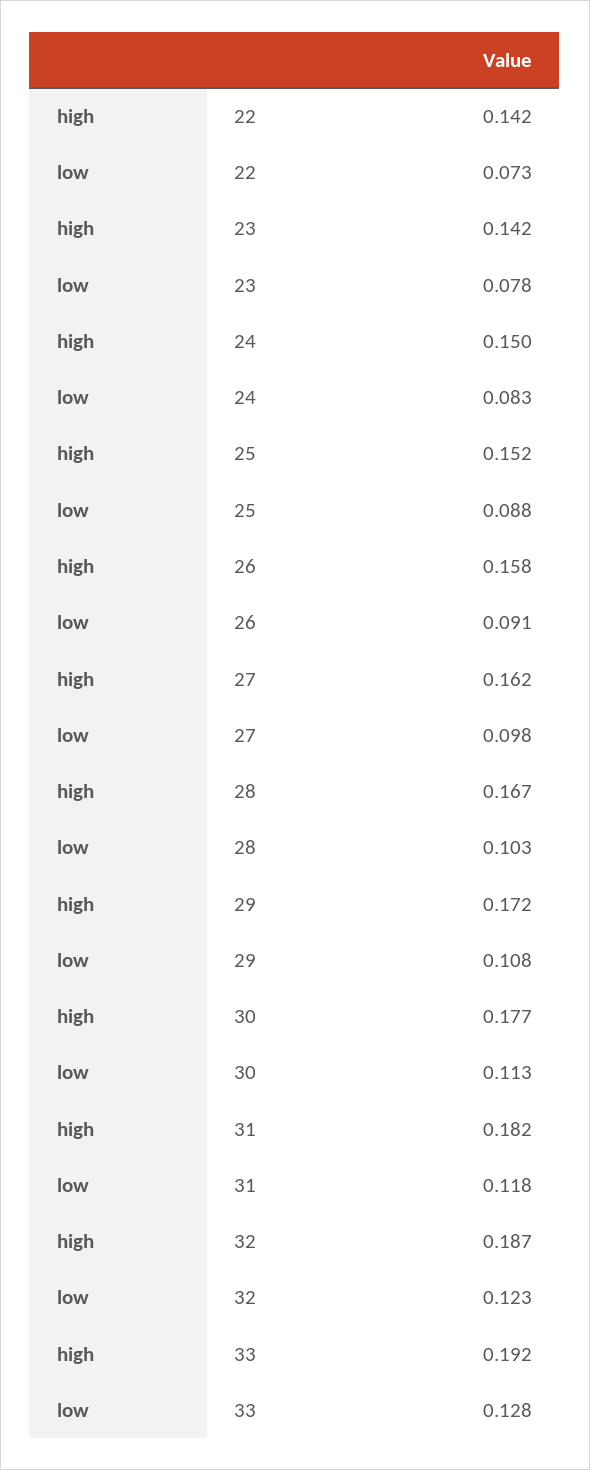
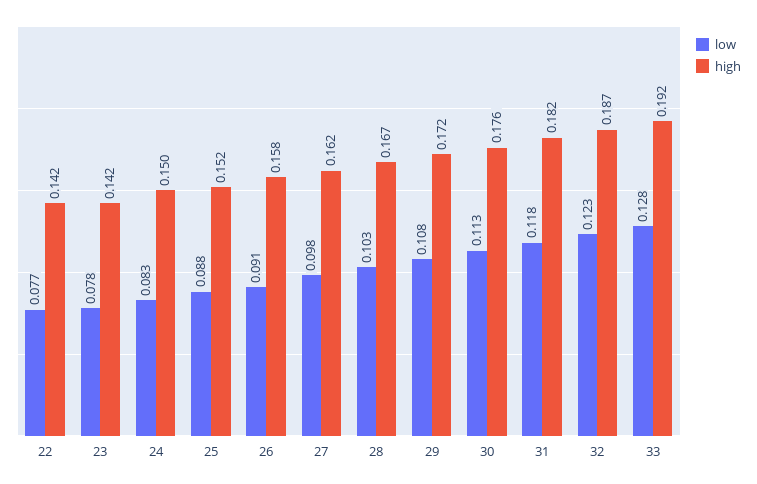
low, 22: 0.073 -> 0.077
high, 30: 0.177 -> 0.176

